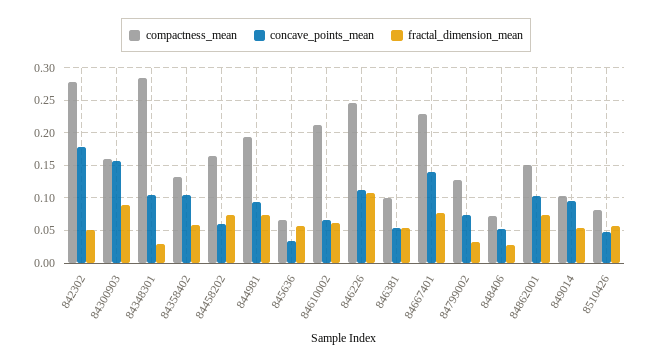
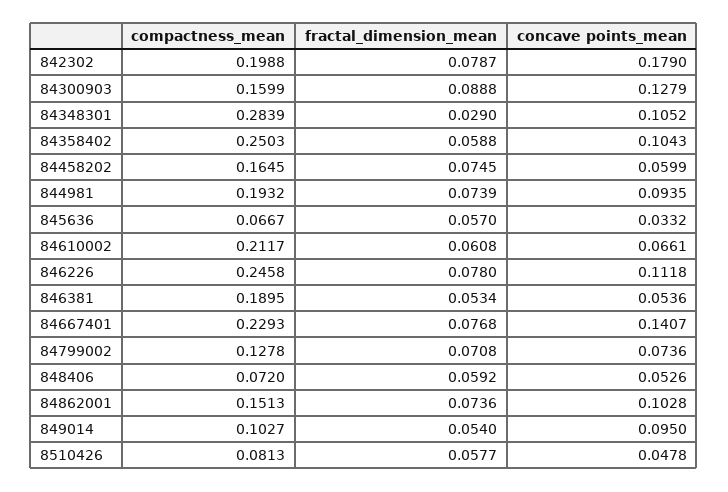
compactness_mean, 842302: 0.28 -> 0.1988
fractal_dimension_mean, 842302: 0.05 -> 0.0787
concave_points_mean, 84300903: 0.16 -> 0.1279
compactness_mean, 84358402: 0.13 -> 0.2503
fractal_dimension_mean, 846226: 0.11 -> 0.078
compactness_mean, 846381: 0.1 -> 0.1895
fractal_dimension_mean, 84799002: 0.03 -> 0.0708
fractal_dimension_mean, 848406: 0.03 -> 0.0592

